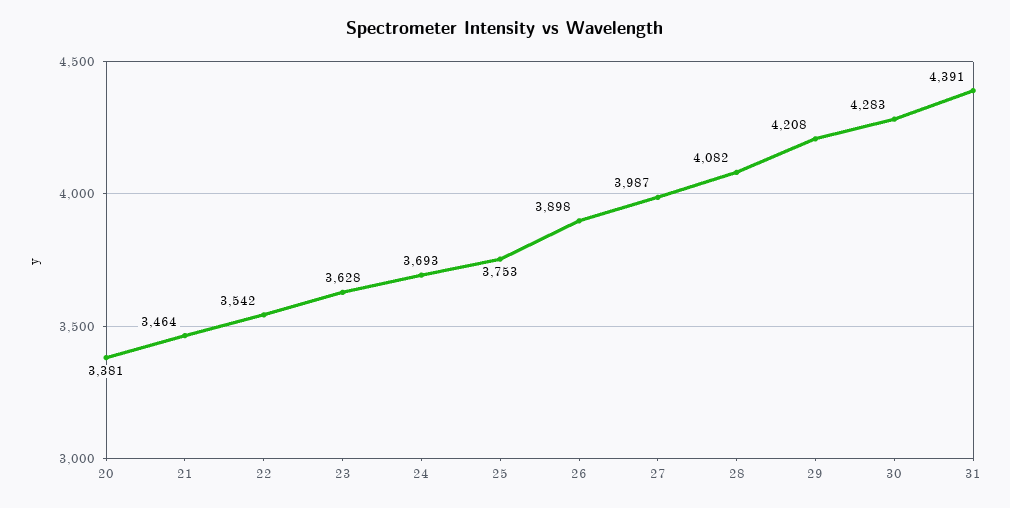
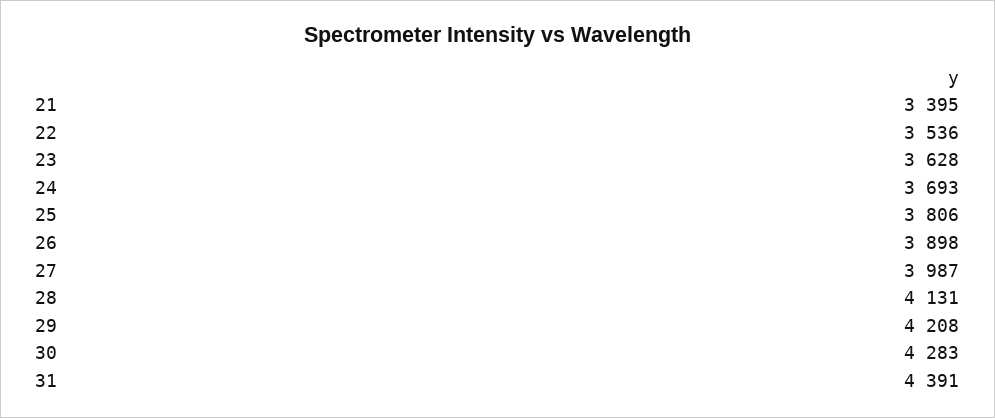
20: 3381 -> none
21: 3464 -> 3395
22: 3542 -> 3536
25: 3753 -> 3806
28: 4082 -> 4131

